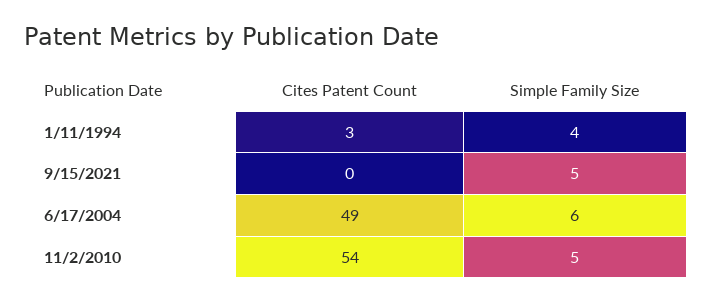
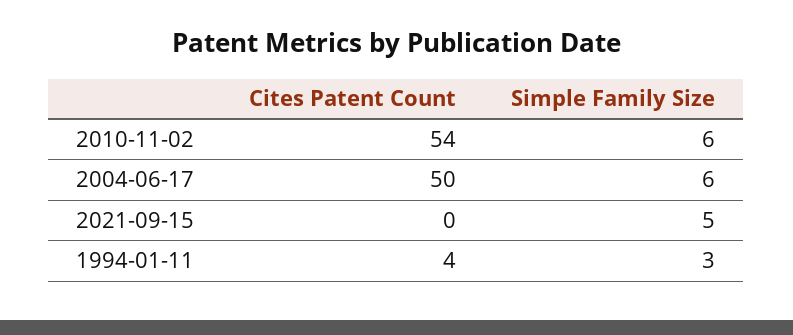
Cites Patent Count, 1/11/1994: 3 -> 4
Simple Family Size, 1/11/1994: 4 -> 3
Cites Patent Count, 6/17/2004: 49 -> 50
Simple Family Size, 11/2/2010: 5 -> 6

